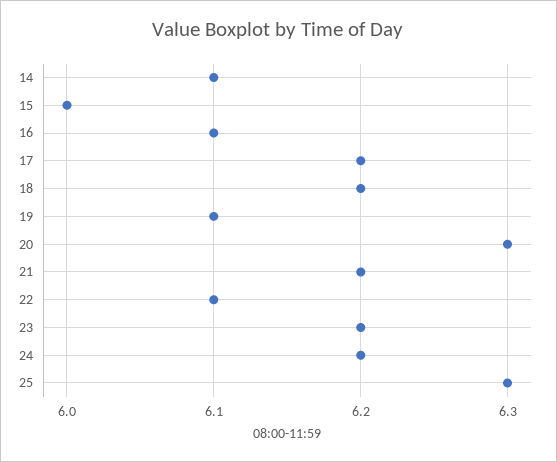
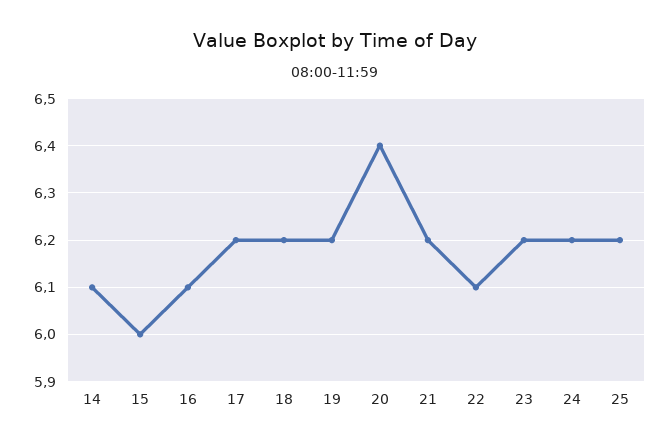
19: 6.1 -> 6.2
20: 6.3 -> 6.4
25: 6.3 -> 6.2

